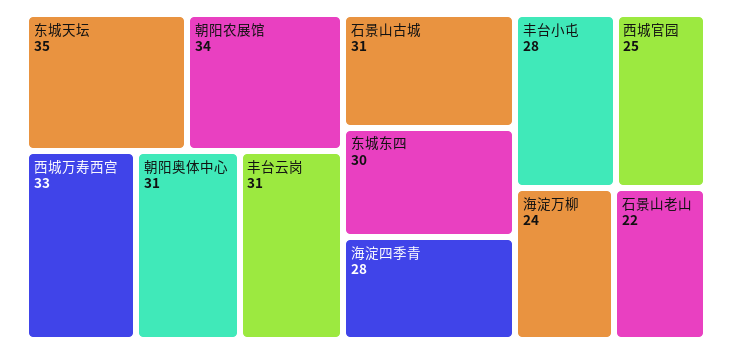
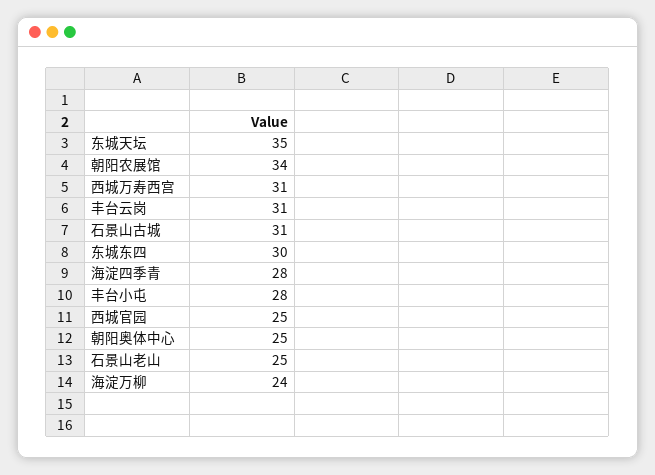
西城万寿西宫: 33 -> 31
朝阳奥体中心: 31 -> 25
石景山老山: 22 -> 25

